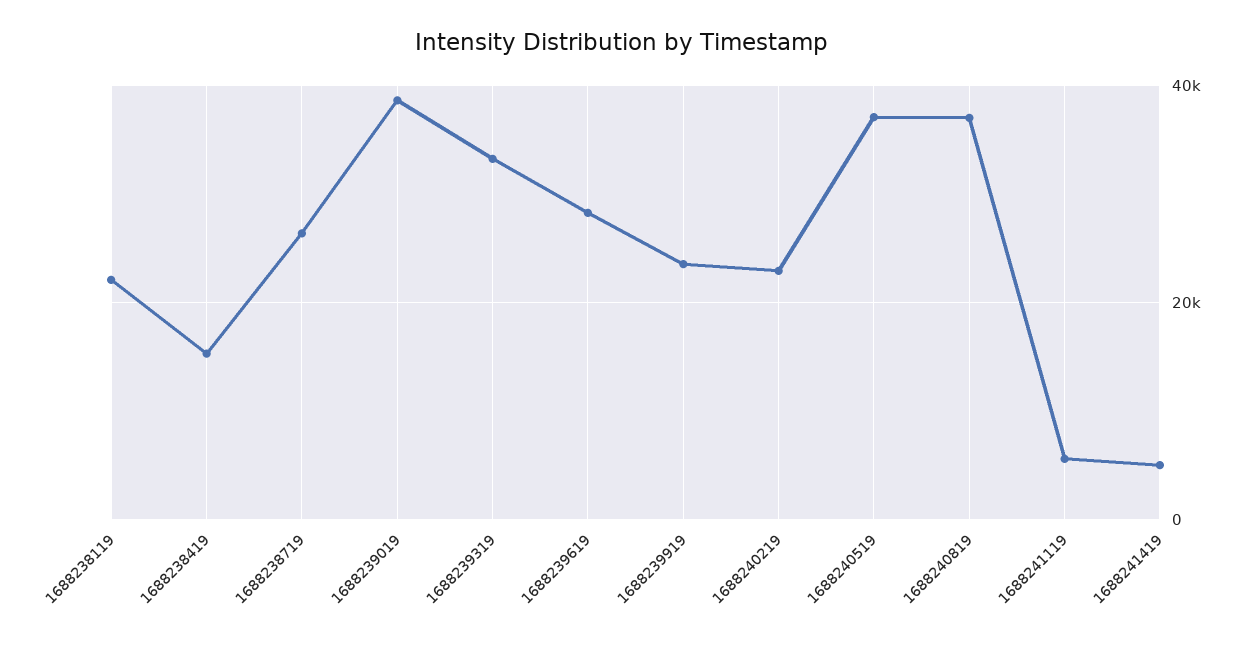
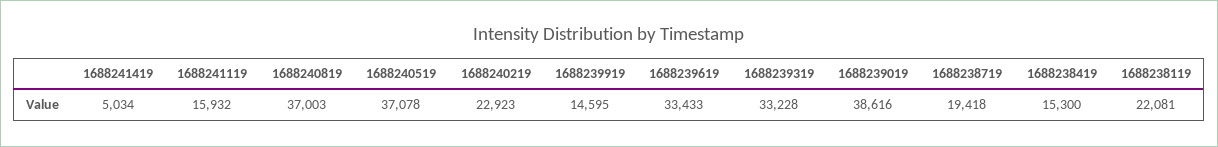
1688238719: 26000 -> 19418
1688239619: 28000 -> 33433
1688239919: 24000 -> 14595
1688241119: 6000 -> 15932

